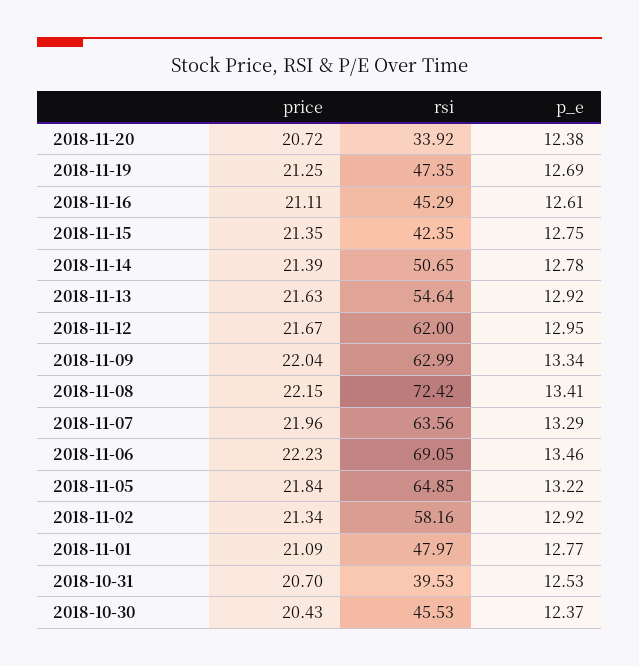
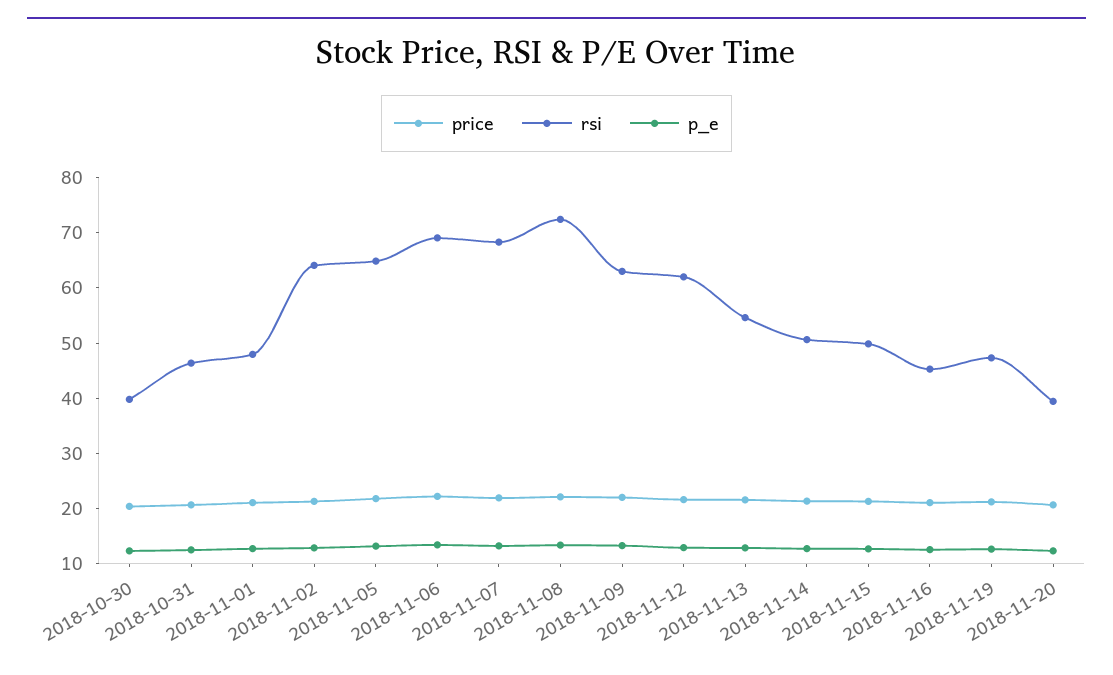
rsi, 2018-11-20: 33.92 -> 40
rsi, 2018-11-15: 42.35 -> 50
rsi, 2018-11-07: 63.56 -> 68
rsi, 2018-11-02: 58.16 -> 64
rsi, 2018-10-31: 39.53 -> 46
rsi, 2018-10-30: 45.53 -> 40

